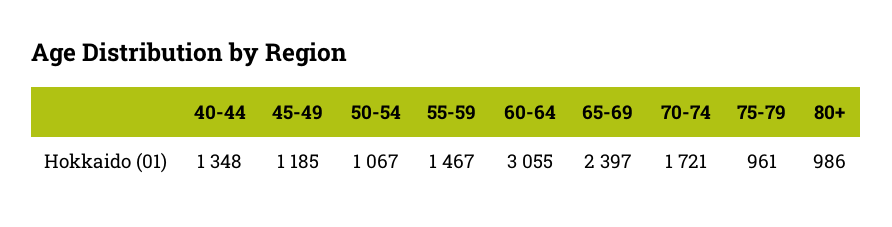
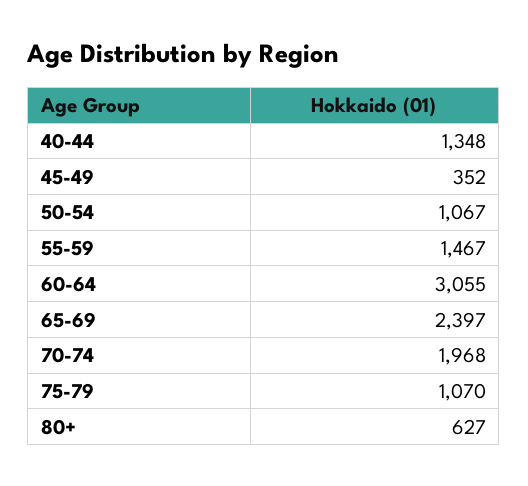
45-49: 1185 -> 352
70-74: 1721 -> 1968
75-79: 961 -> 1070
80+: 986 -> 627

